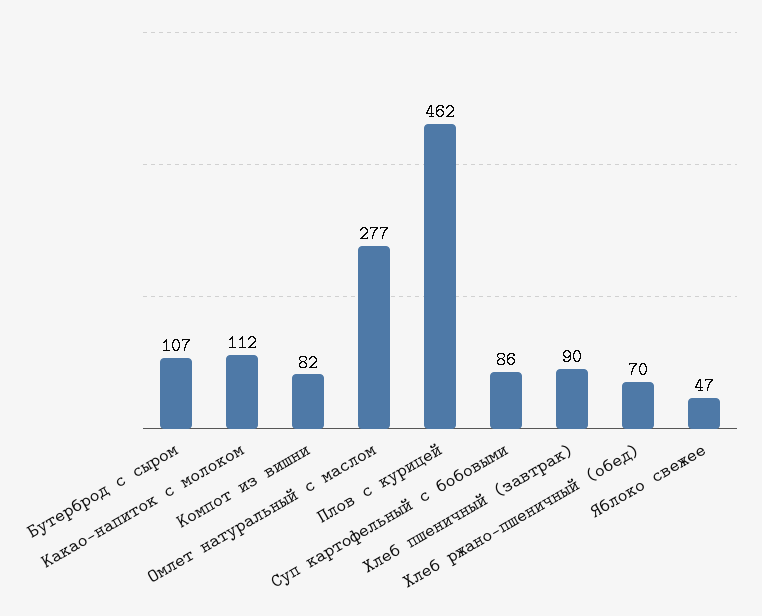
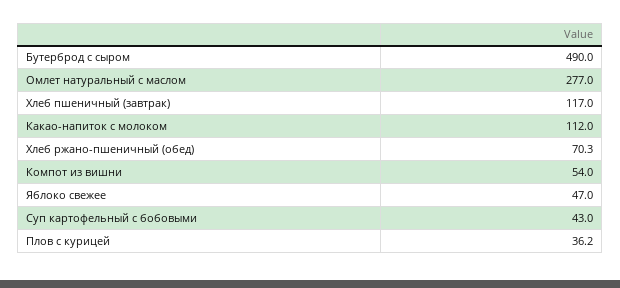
Бутерброд с сыром: 107 -> 490
Компот из вишни: 82 -> 54
Плов с курицей: 462 -> 36.2
Суп картофельный с бобовыми: 86 -> 43
Хлеб пшеничный (завтрак): 90 -> 117

